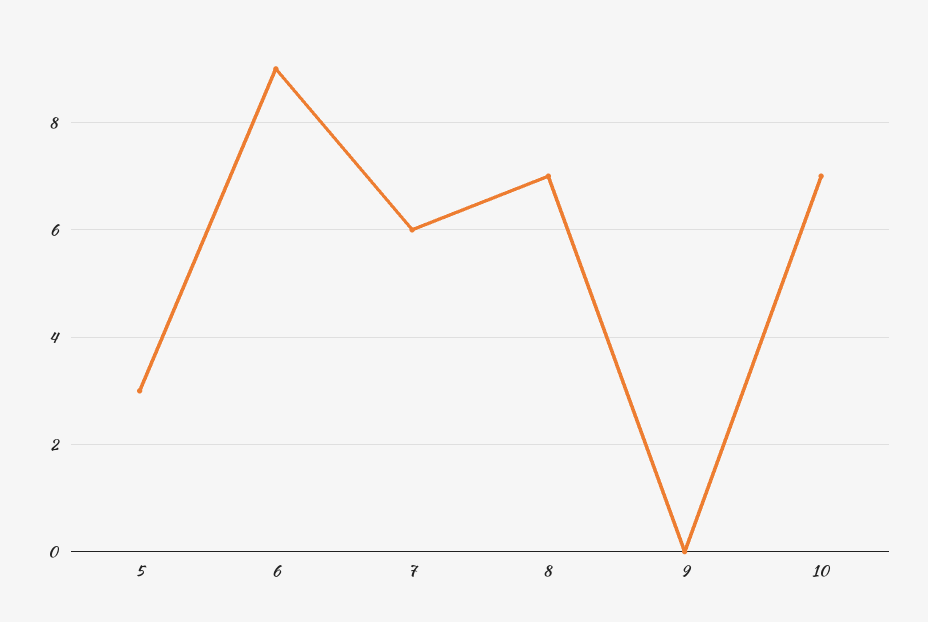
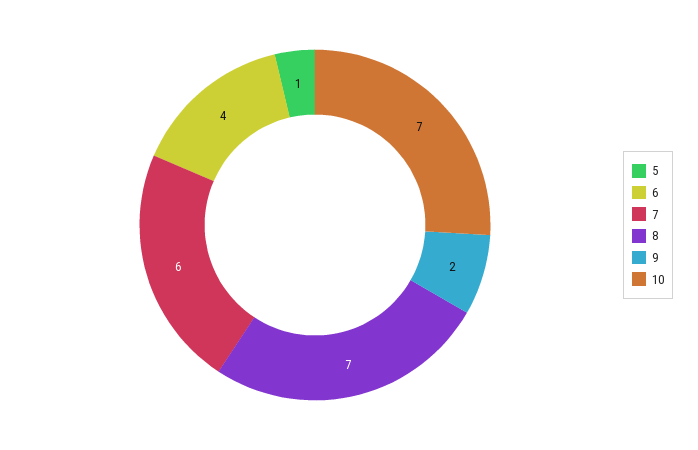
5: 3 -> 1
6: 9 -> 4
9: 0 -> 2

